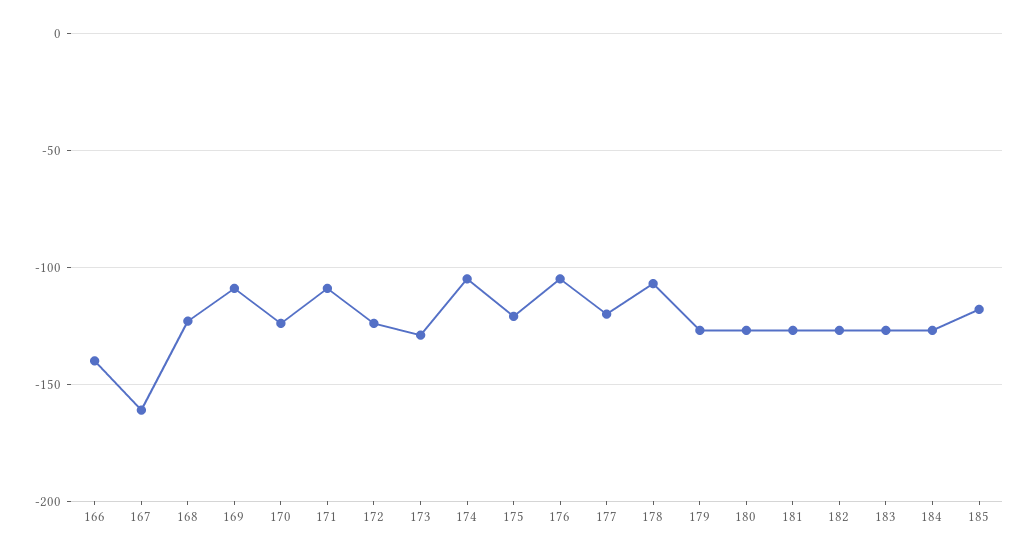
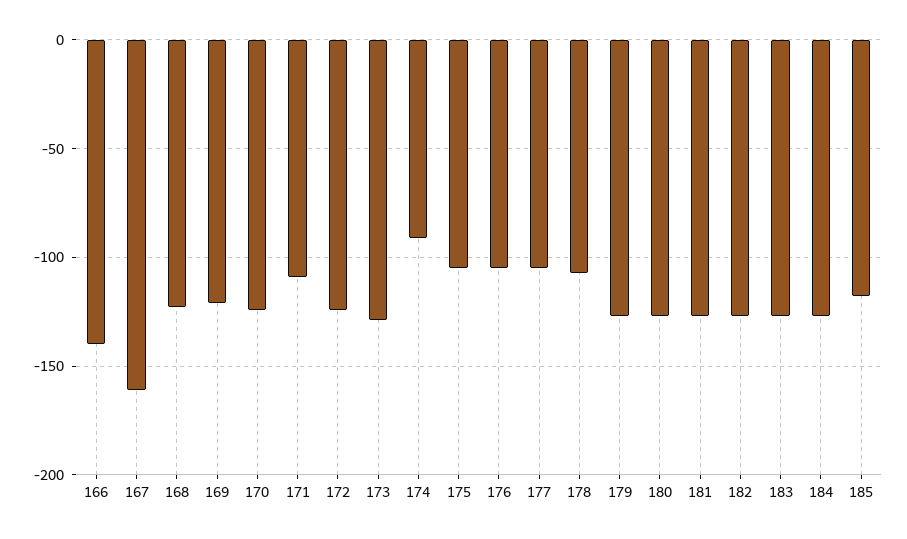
169: -110 -> -120
174: -105 -> -90
175: -120 -> -105
177: -120 -> -105

